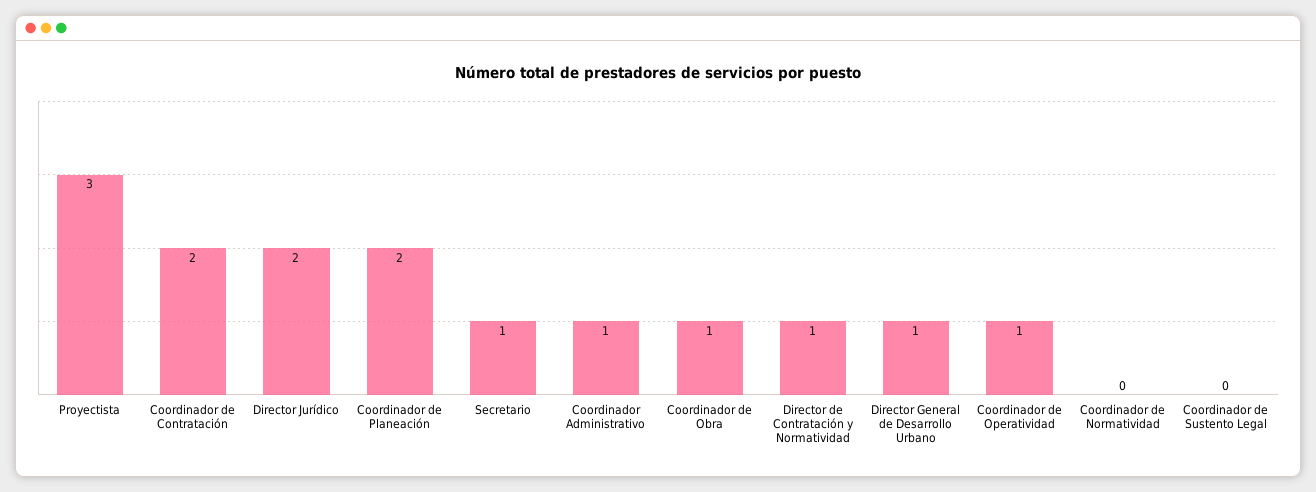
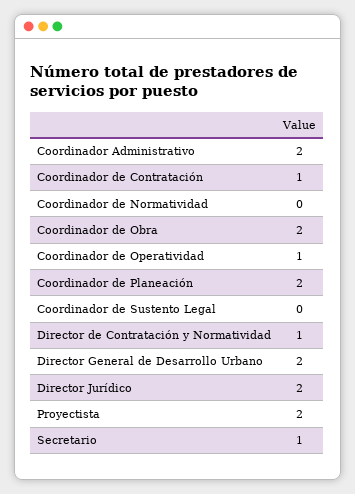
Proyectista: 3 -> 2
Coordinador de Contratación: 2 -> 1
Coordinador Administrativo: 1 -> 2
Coordinador de Obra: 1 -> 2
Director General de Desarrollo Urbano: 1 -> 2

